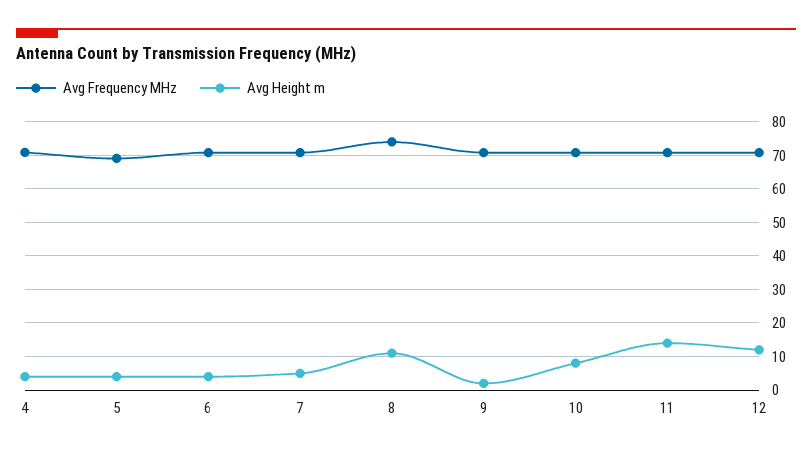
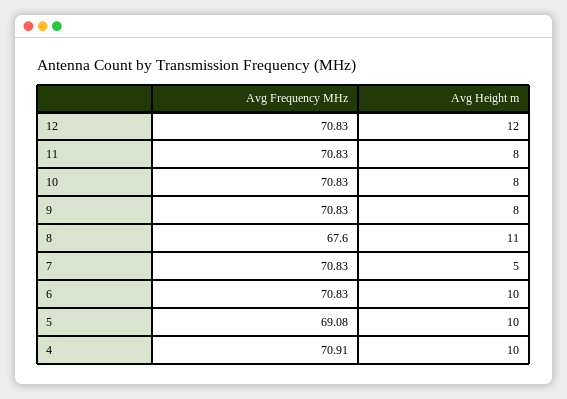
Avg Height m, 4: 4 -> 10
Avg Height m, 5: 4 -> 10
Avg Height m, 6: 4 -> 10
Avg Frequency MHz, 8: 74 -> 67.6
Avg Height m, 9: 2 -> 8
Avg Height m, 11: 14 -> 8

